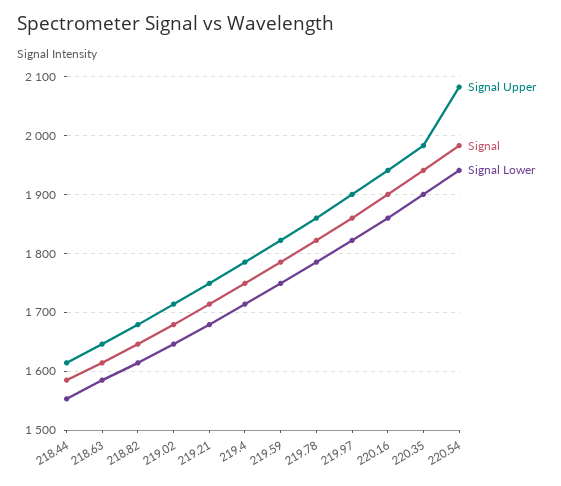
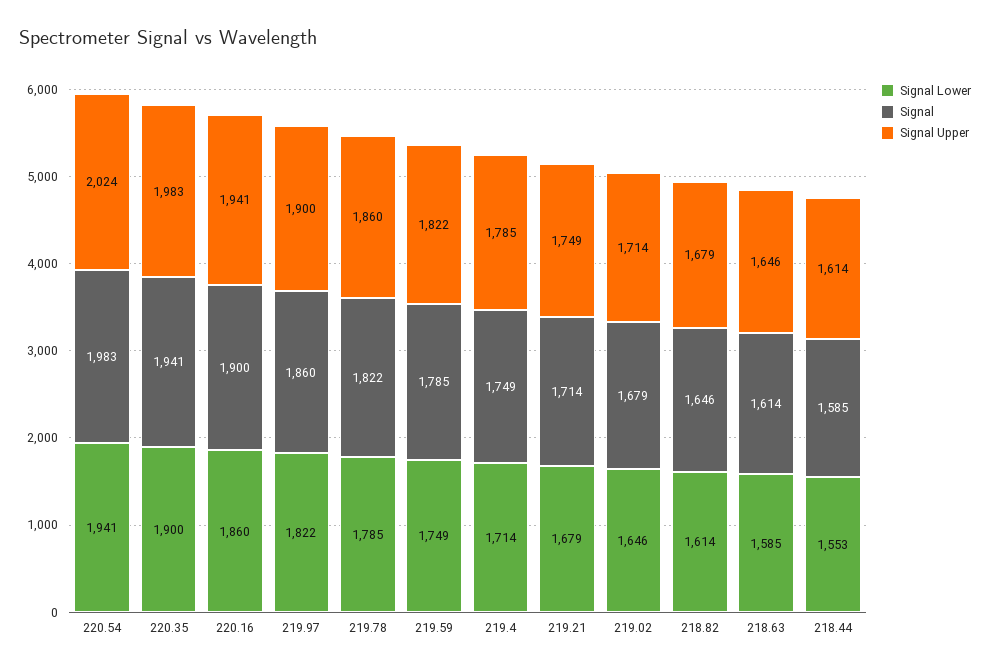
Signal Upper, 220.54: 2080 -> 2024

